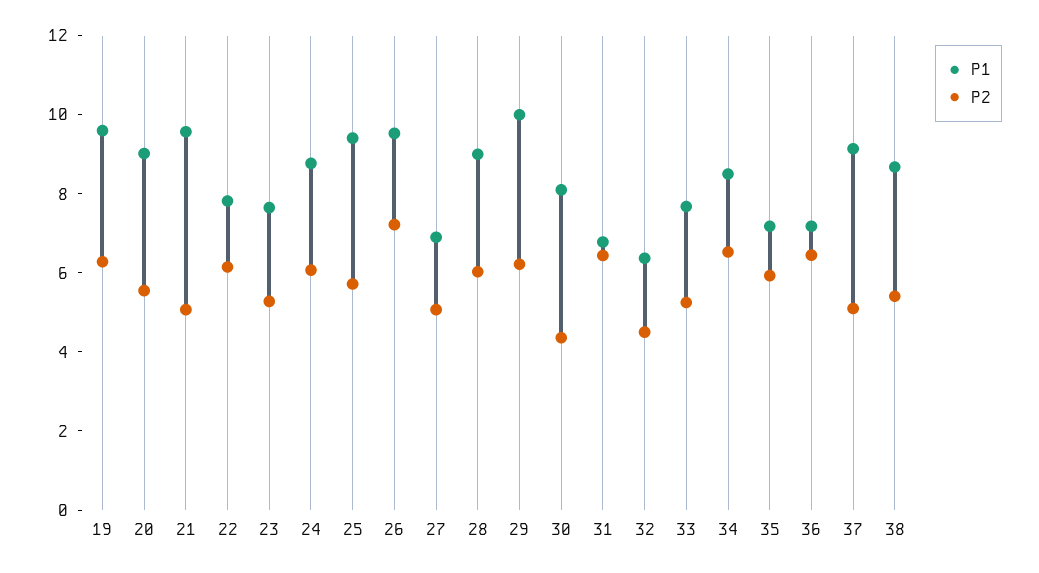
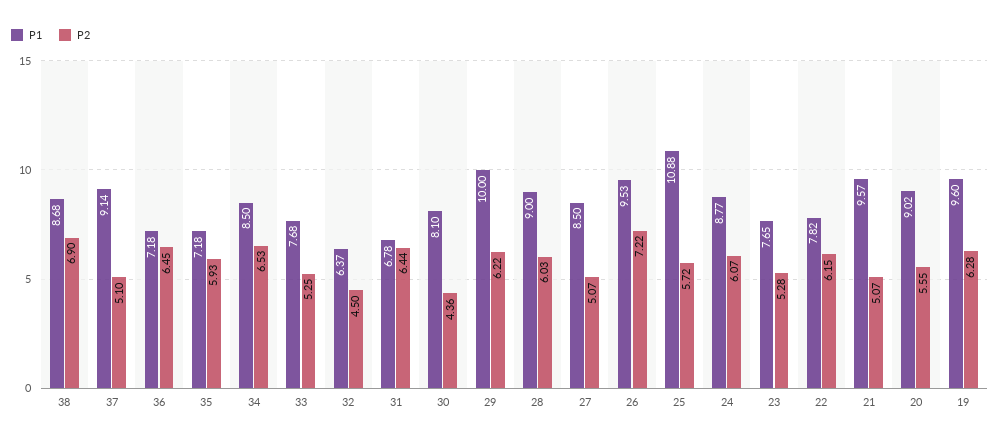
P1, 25: 9.5 -> 10.88
P1, 27: 7 -> 8.5
P2, 38: 5.5 -> 6.9

